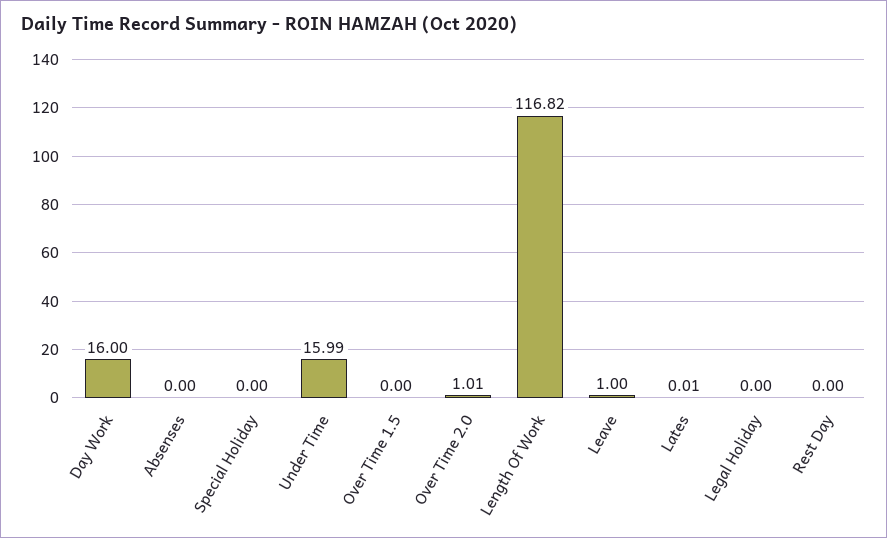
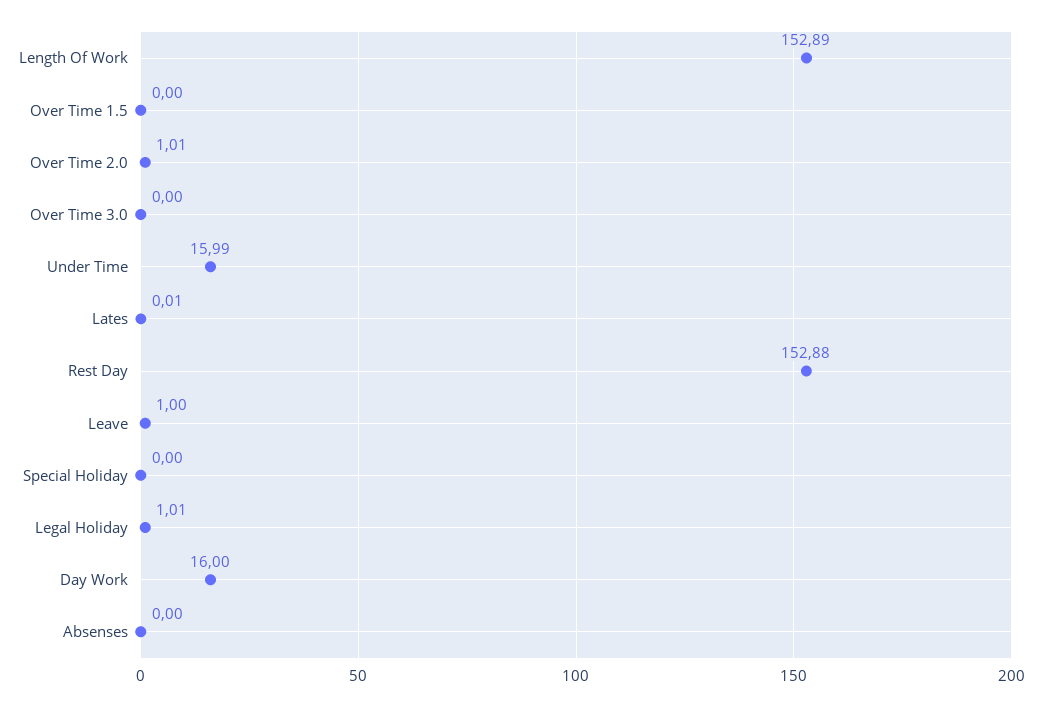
Length Of Work: 116.82 -> 152.89
Legal Holiday: 0 -> 1.01
Rest Day: 0 -> 152.88
Over Time 3.0: none -> 0

